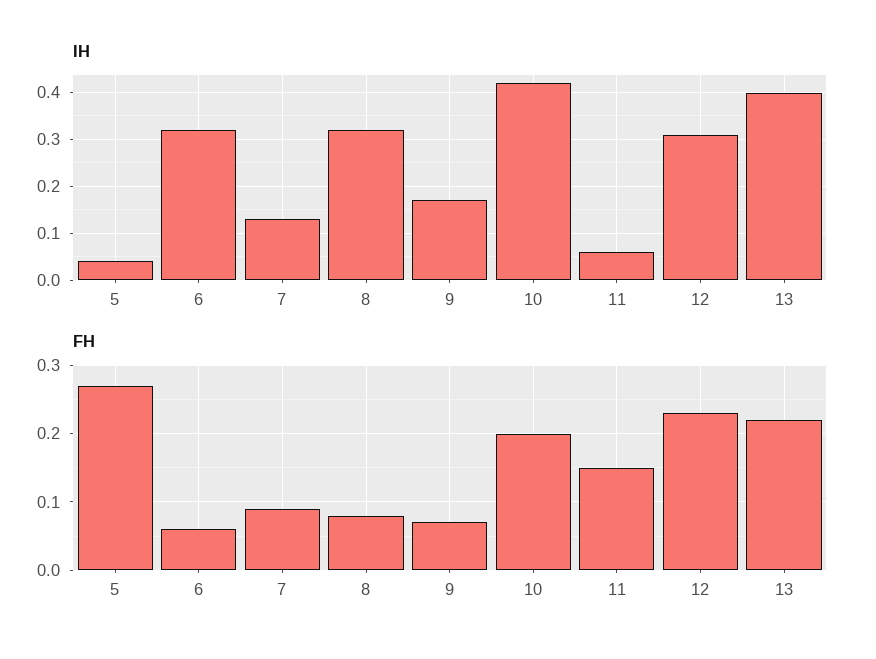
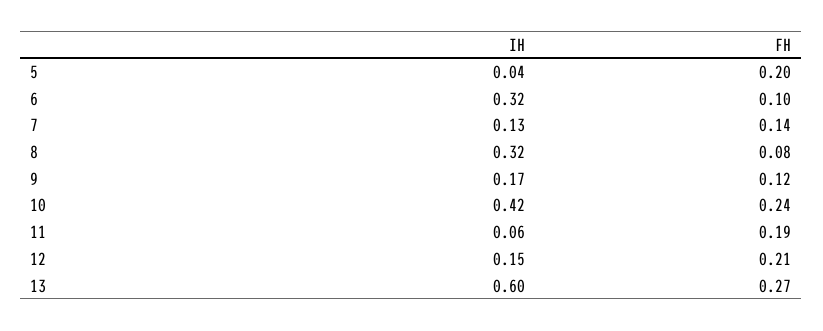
IH, 12: 0.3 -> 0.15
IH, 13: 0.4 -> 0.6
FH, 5: 0.27 -> 0.2
FH, 6: 0.06 -> 0.1
FH, 7: 0.09 -> 0.14
FH, 9: 0.07 -> 0.12
FH, 10: 0.2 -> 0.24
FH, 11: 0.15 -> 0.19
FH, 12: 0.23 -> 0.21
FH, 13: 0.22 -> 0.27

